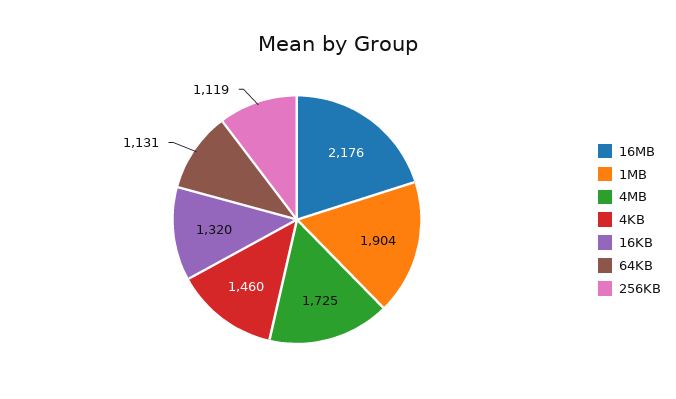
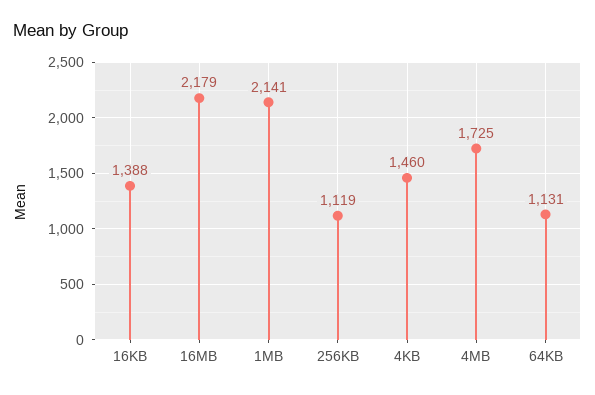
16MB: 2176 -> 2179
1MB: 1904 -> 2141
16KB: 1320 -> 1388

